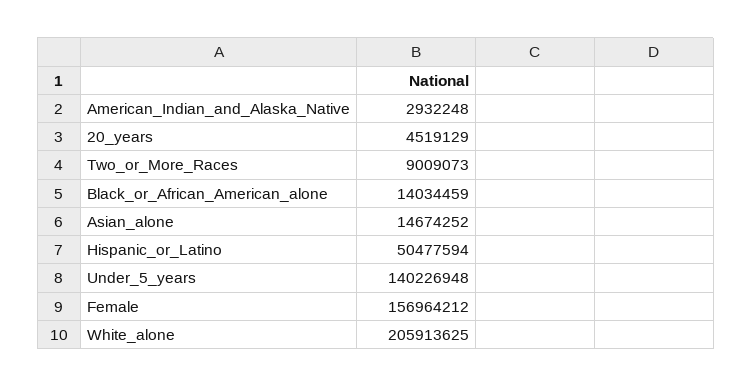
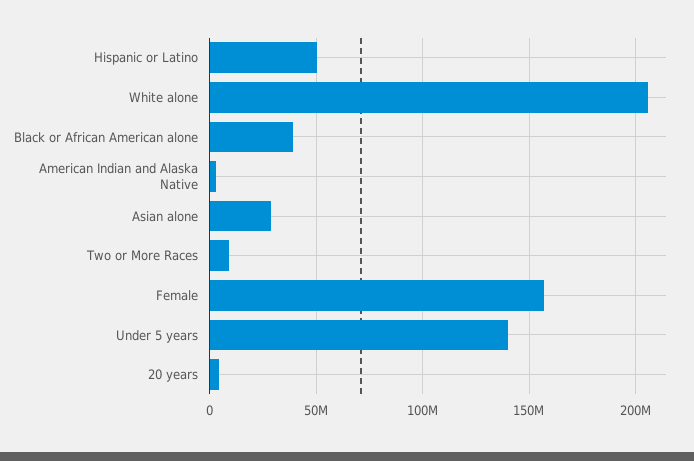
Black_or_African_American_alone: 14034459 -> 40000000
Asian_alone: 14674252 -> 30000000

